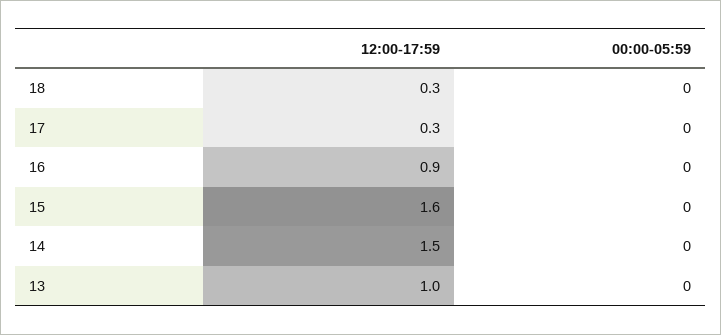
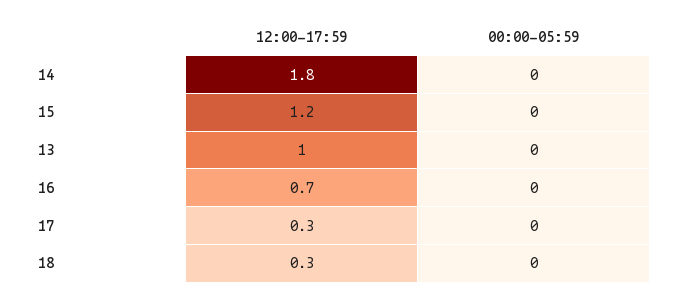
12:00-17:59, 16: 0.9 -> 0.7
12:00-17:59, 15: 1.6 -> 1.2
12:00-17:59, 14: 1.5 -> 1.8

